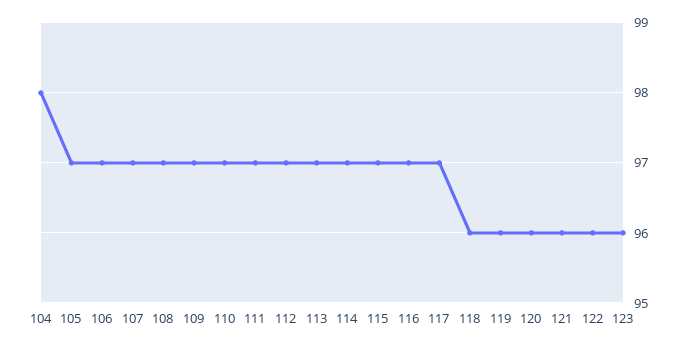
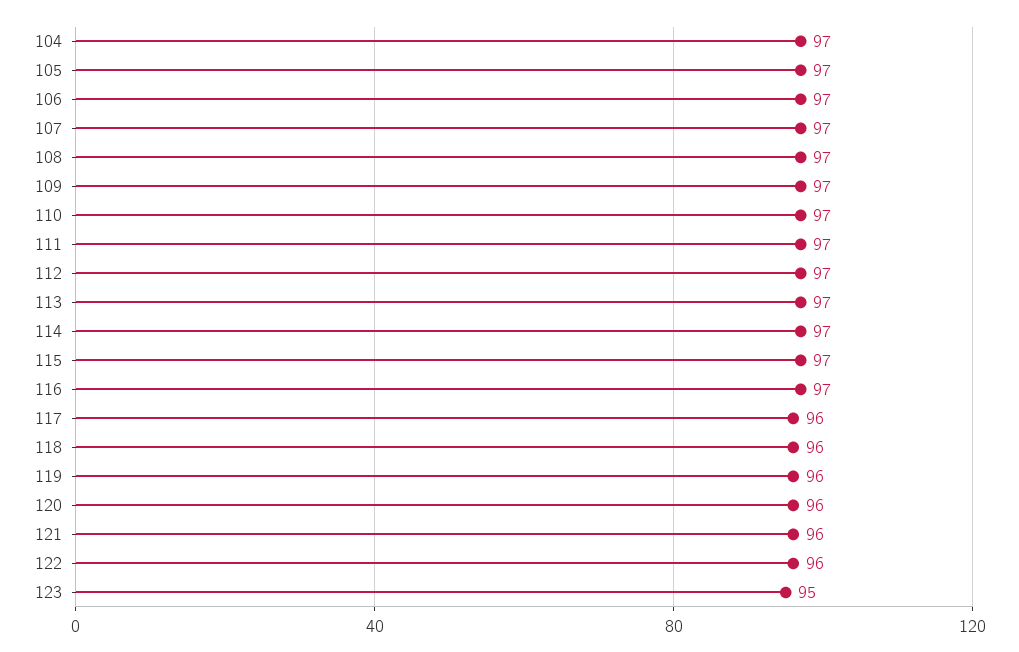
104: 98 -> 97
117: 97 -> 96
123: 96 -> 95

